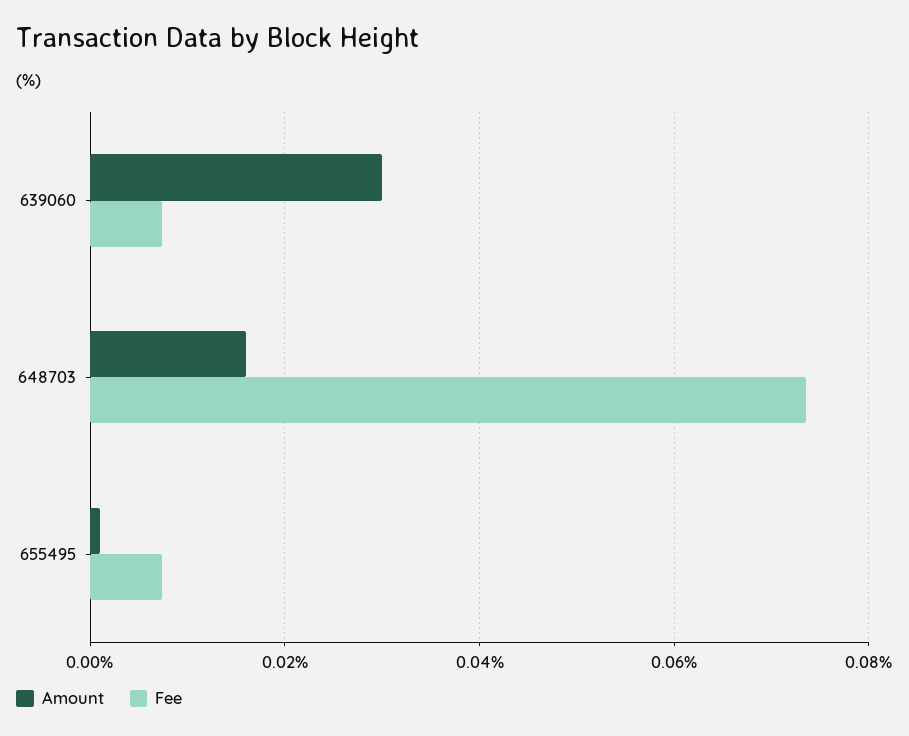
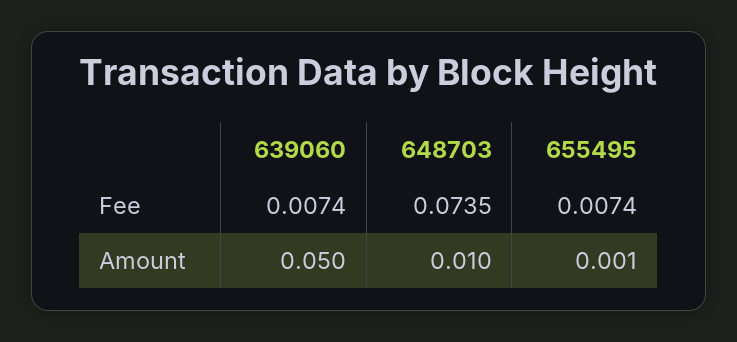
Amount, 639060: 0.03 -> 0.05
Amount, 648703: 0.016 -> 0.01

